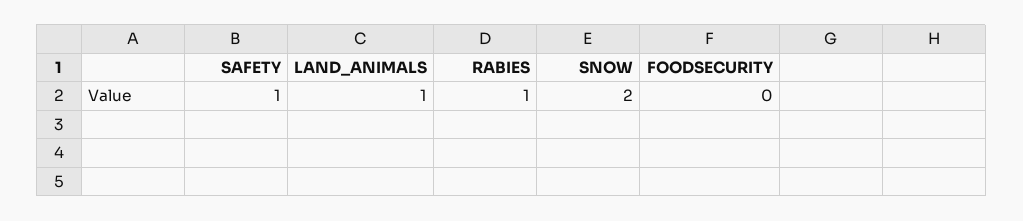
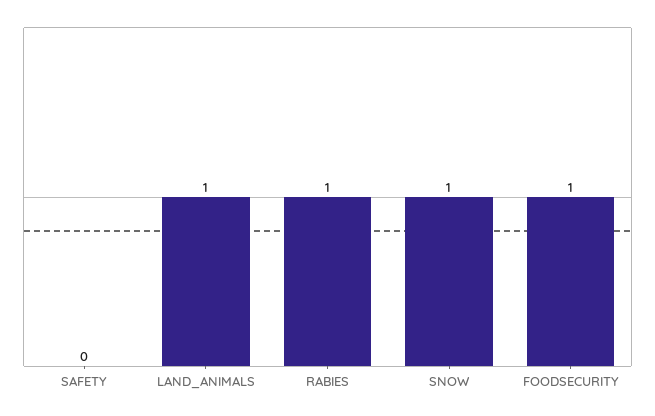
SAFETY: 1 -> 0
SNOW: 2 -> 1
FOODSECURITY: 0 -> 1

